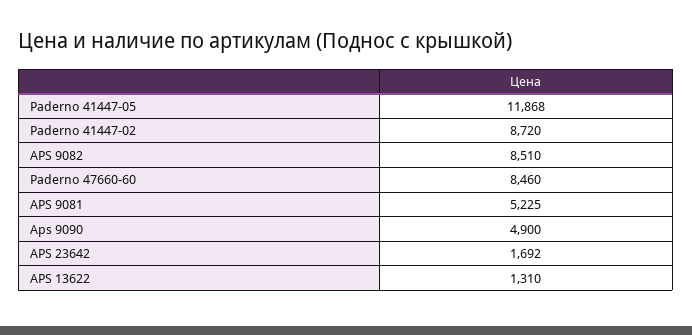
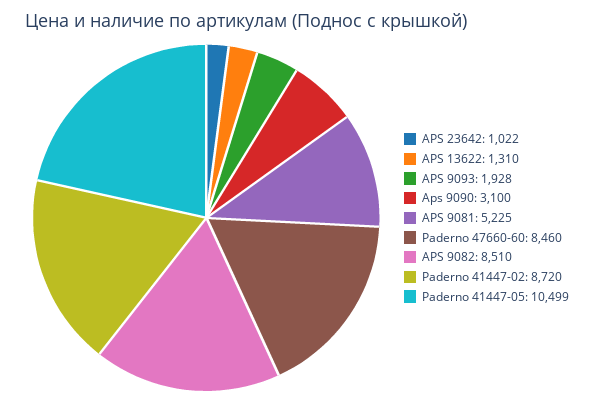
Paderno 41447-05: 11868 -> 10499
Aps 9090: 4900 -> 3100
APS 23642: 1692 -> 1022
APS 9093: none -> 1928

